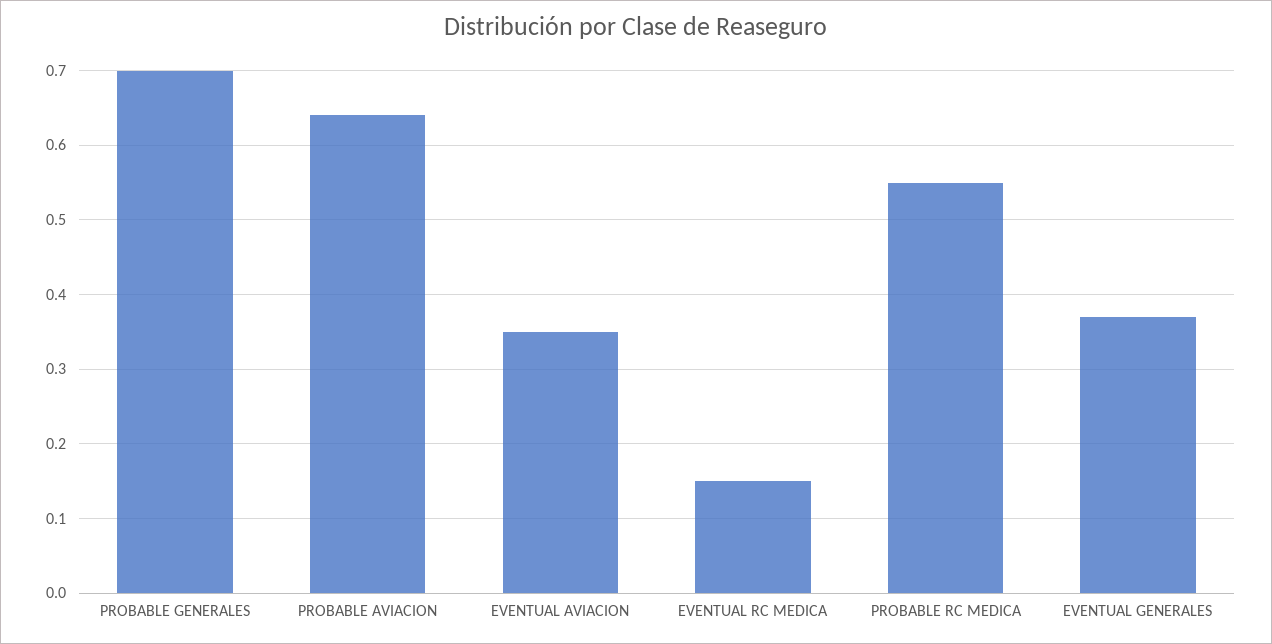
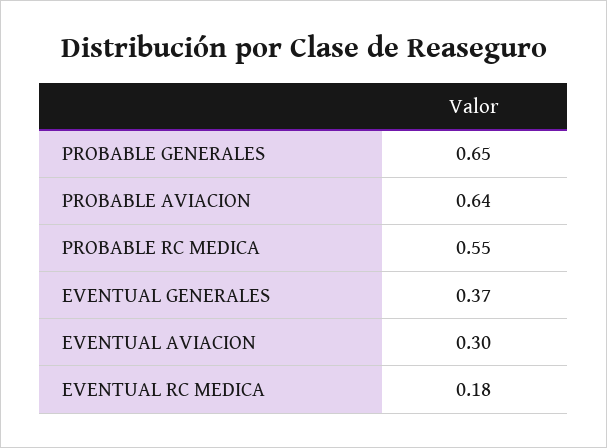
PROBABLE GENERALES: 0.7 -> 0.65
EVENTUAL AVIACION: 0.35 -> 0.3
EVENTUAL RC MEDICA: 0.15 -> 0.18

